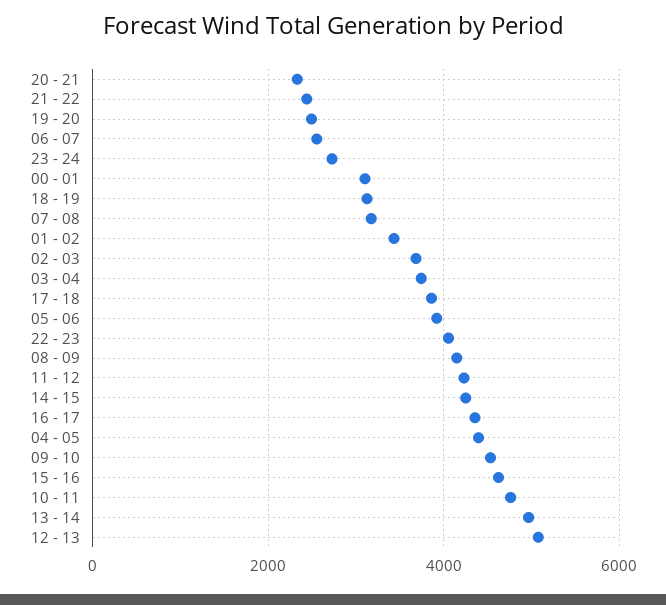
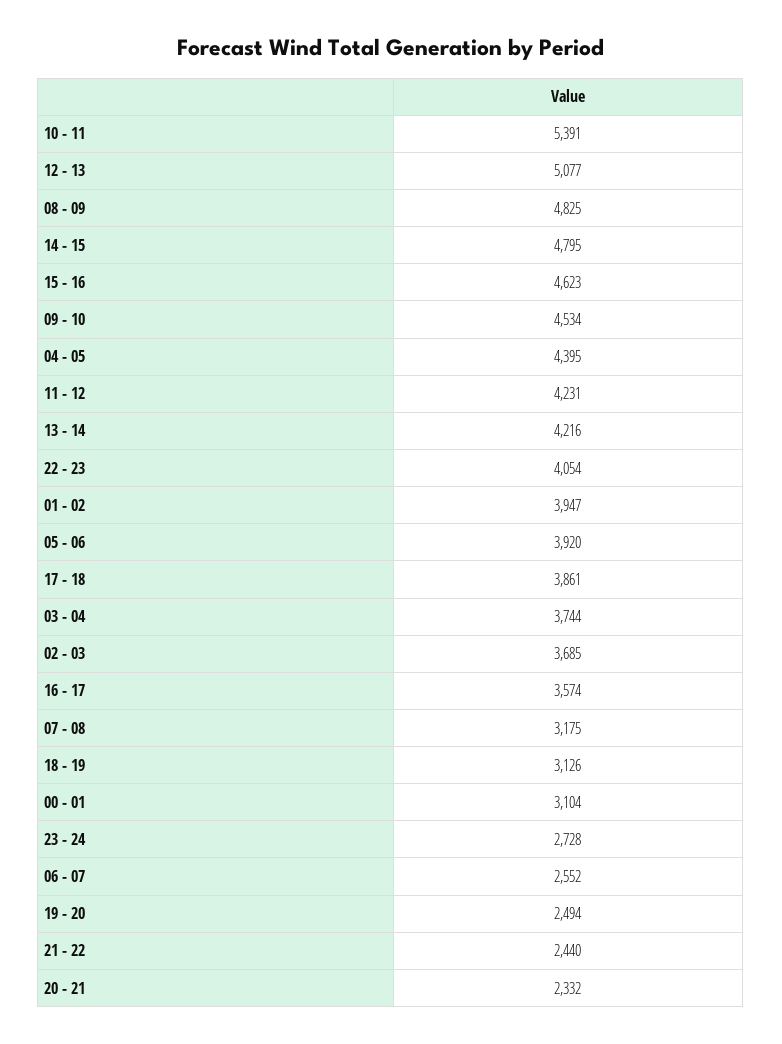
01 - 02: 3400 -> 3947
08 - 09: 4200 -> 4825
14 - 15: 4200 -> 4795
16 - 17: 4400 -> 3574
10 - 11: 4800 -> 5391
13 - 14: 5000 -> 4216

